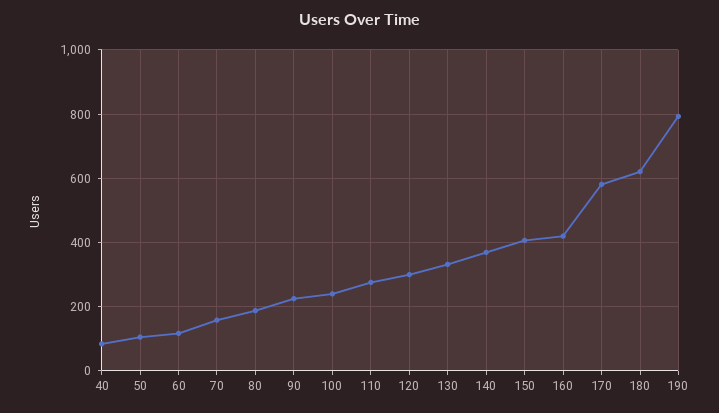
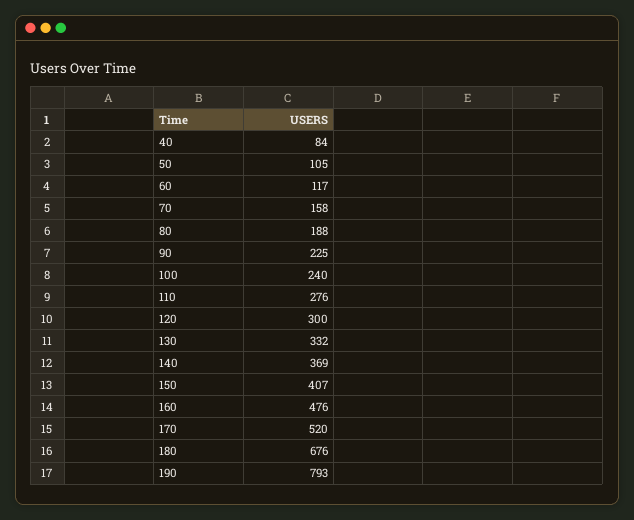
160: 420 -> 476
170: 580 -> 520
180: 620 -> 676

